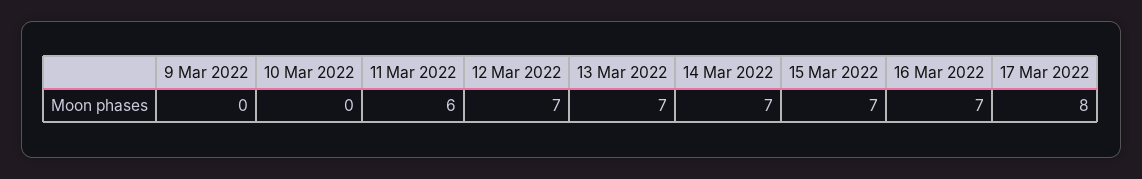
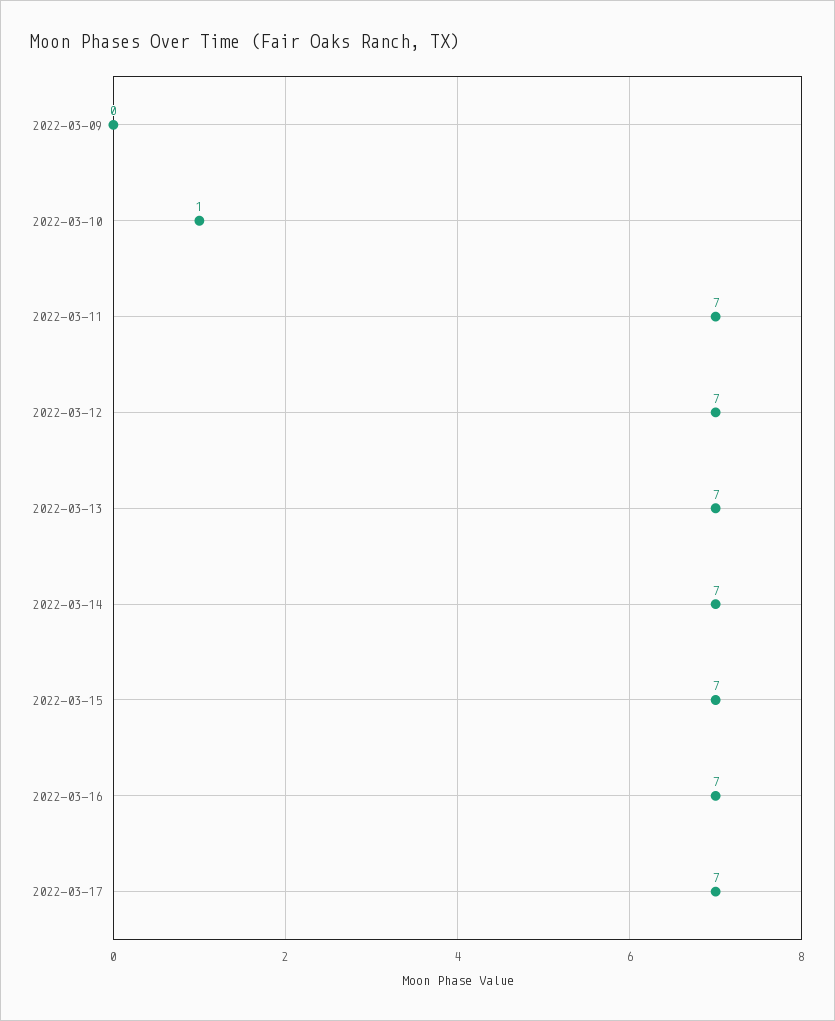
10 Mar 2022: 0 -> 1
11 Mar 2022: 6 -> 7
17 Mar 2022: 8 -> 7

